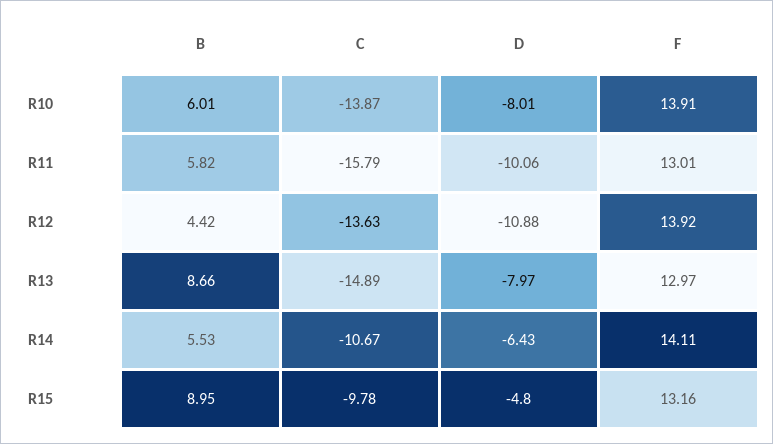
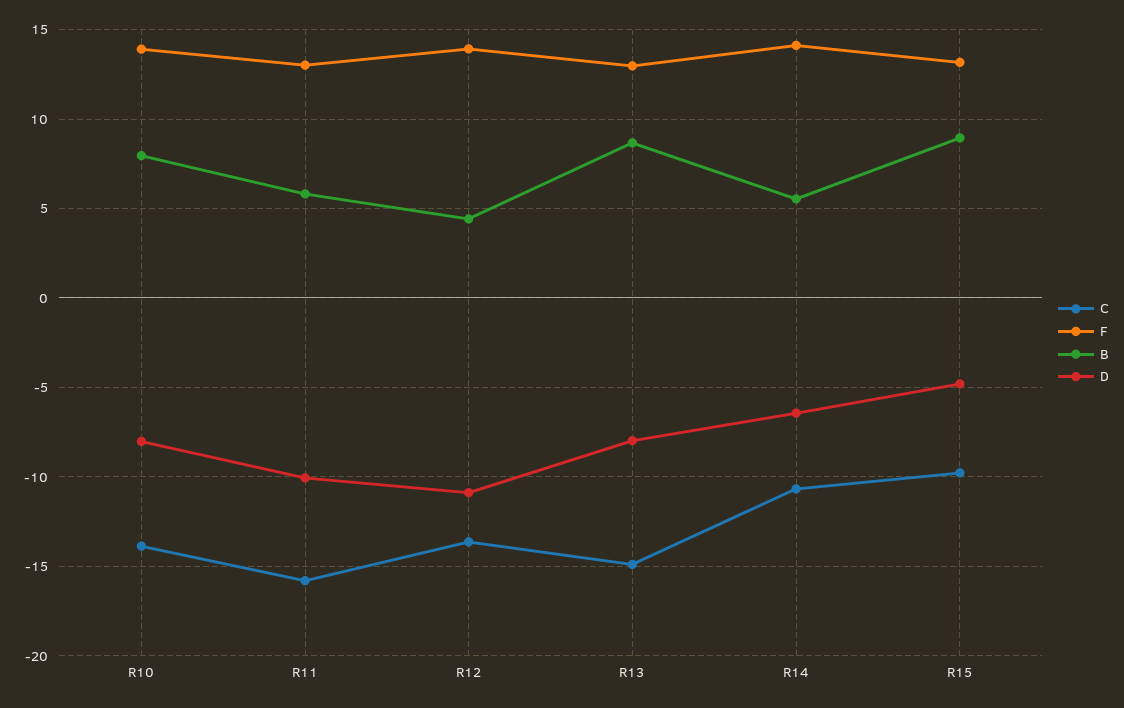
B, R10: 6.01 -> 8

